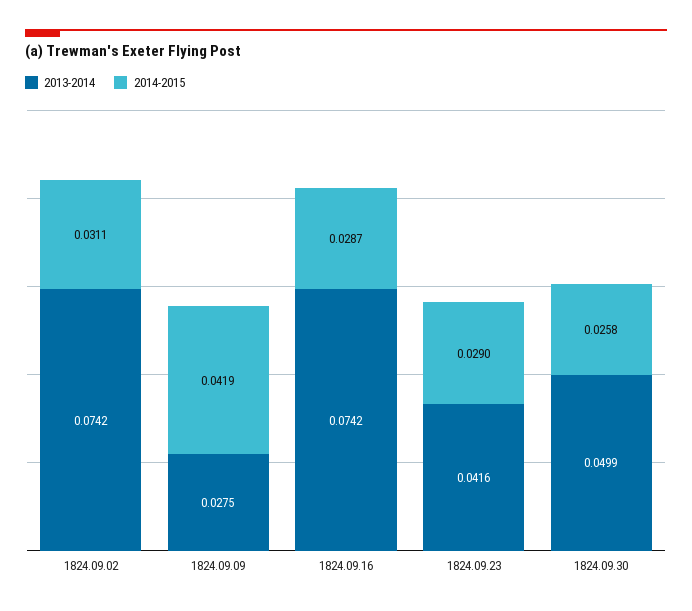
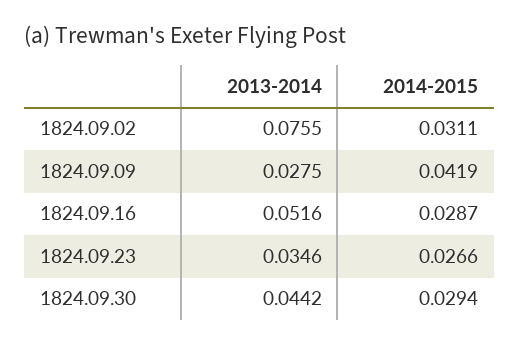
2013-2014, 1824.09.02: 0.0742 -> 0.0755
2013-2014, 1824.09.16: 0.0742 -> 0.0516
2013-2014, 1824.09.23: 0.0416 -> 0.0346
2014-2015, 1824.09.23: 0.029 -> 0.0266
2013-2014, 1824.09.30: 0.0499 -> 0.0442
2014-2015, 1824.09.30: 0.0258 -> 0.0294

